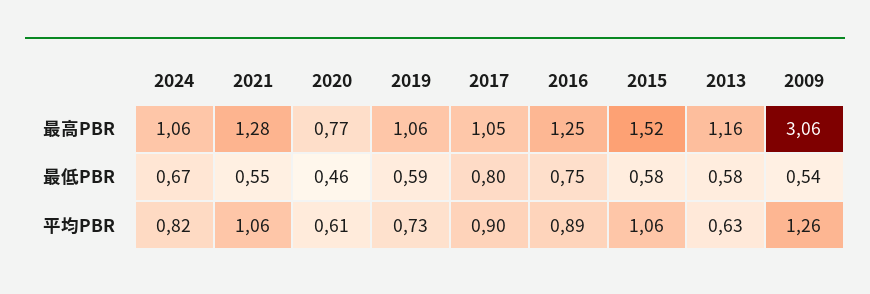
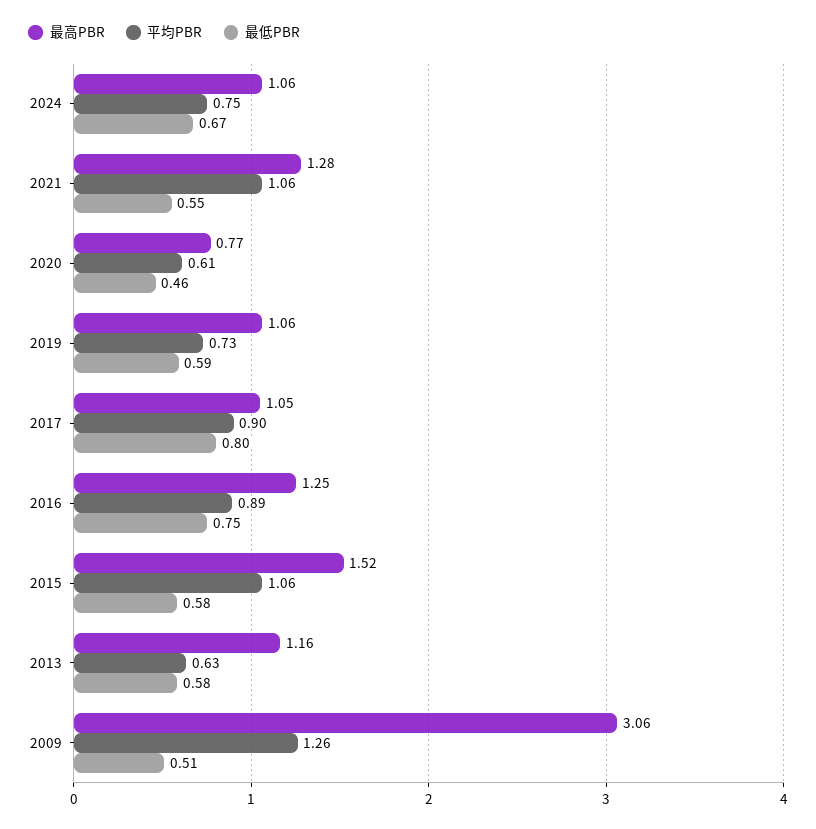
最低PBR, 2009: 0.54 -> 0.51
平均PBR, 2024: 0.82 -> 0.75

